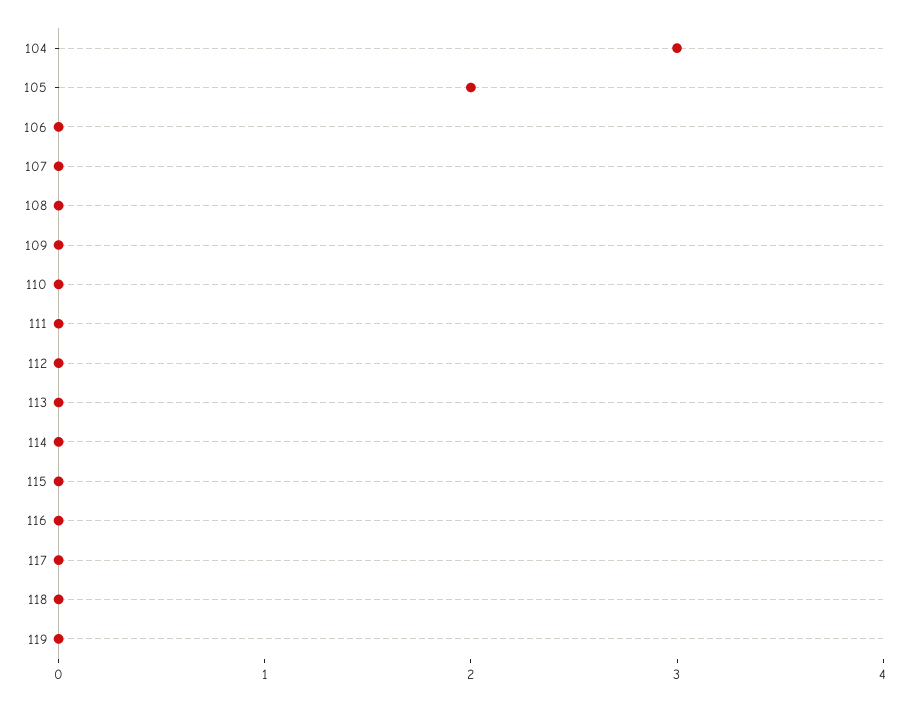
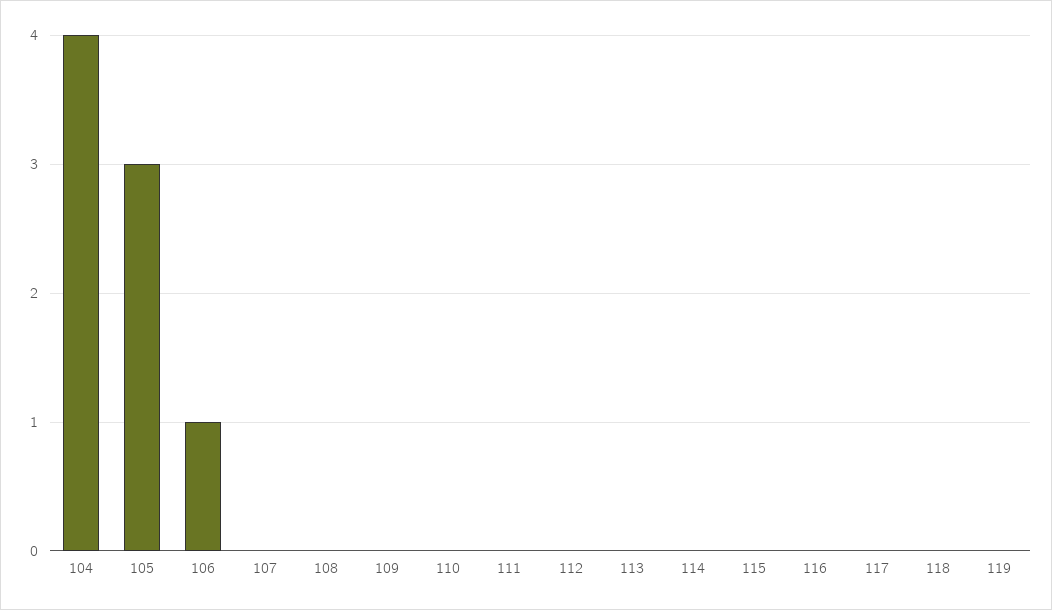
104: 3 -> 4
105: 2 -> 3
106: 0 -> 1

